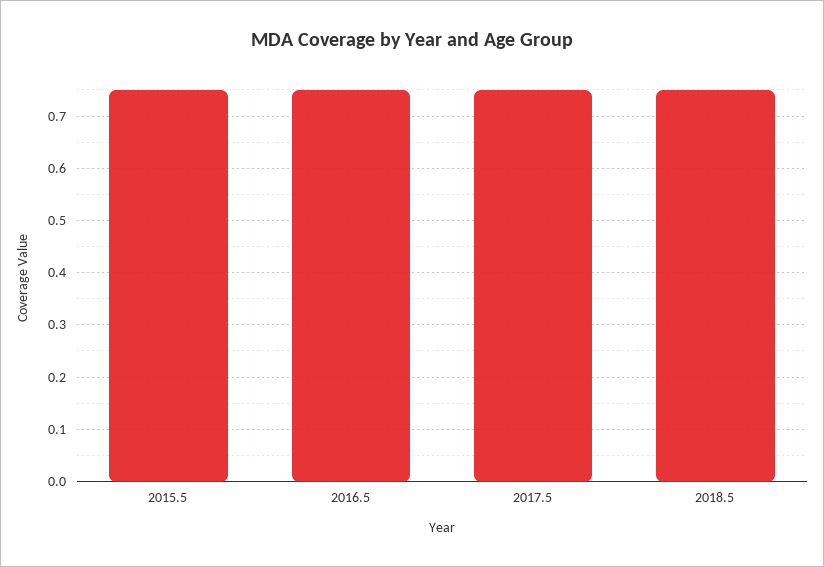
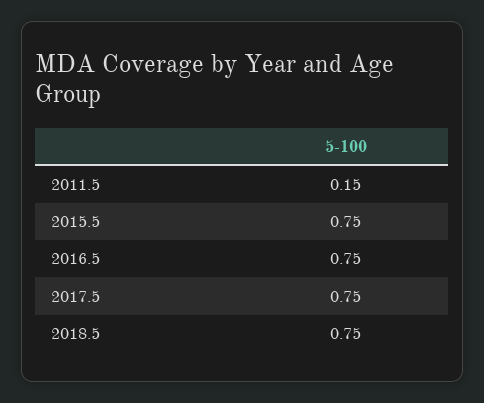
2011.5: none -> 0.15

